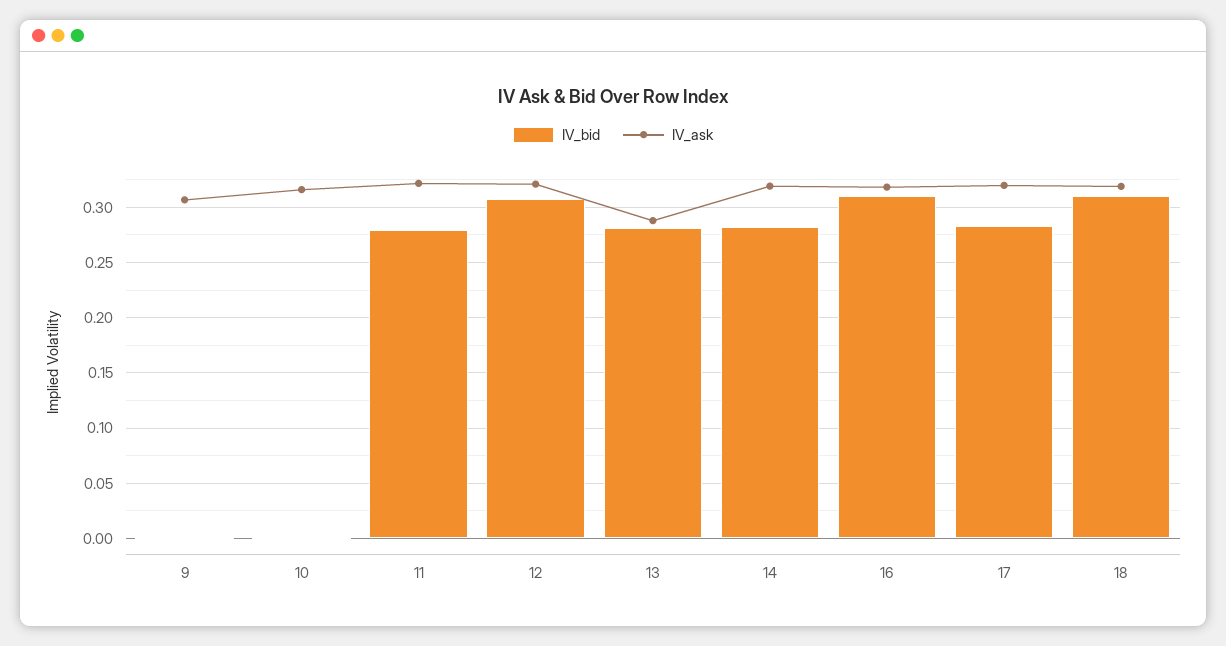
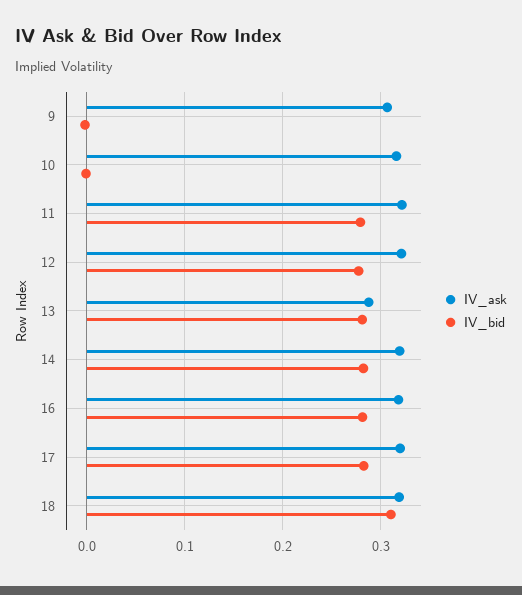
IV_bid, 12: 0.31 -> 0.28
IV_bid, 16: 0.31 -> 0.28

